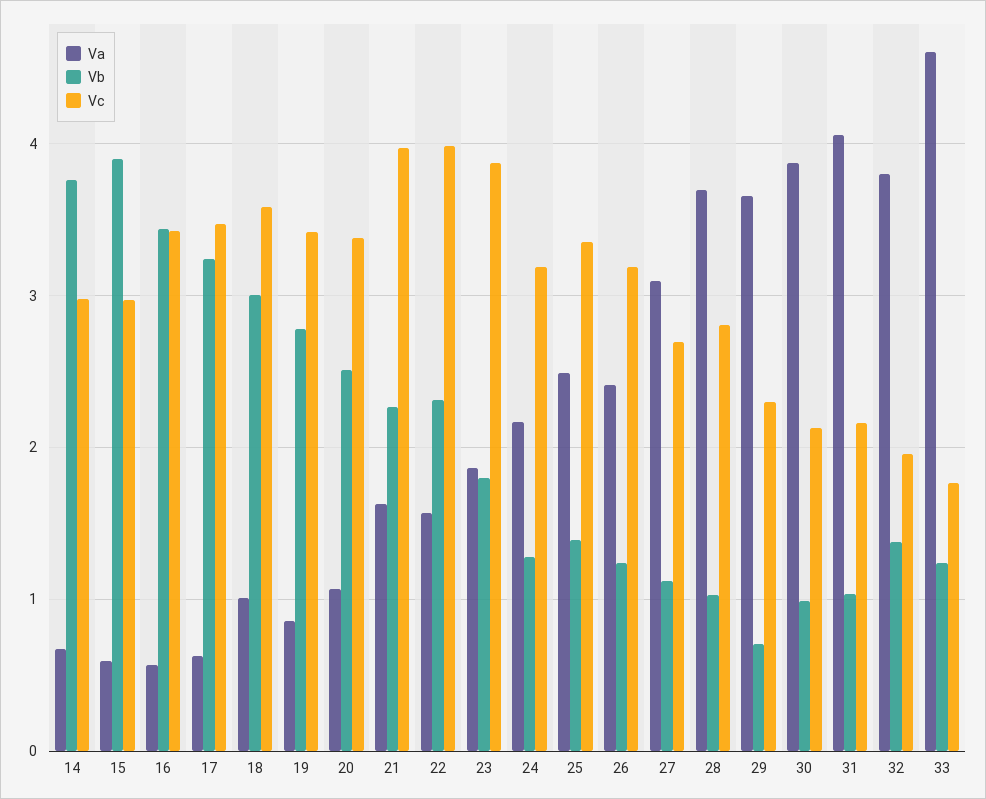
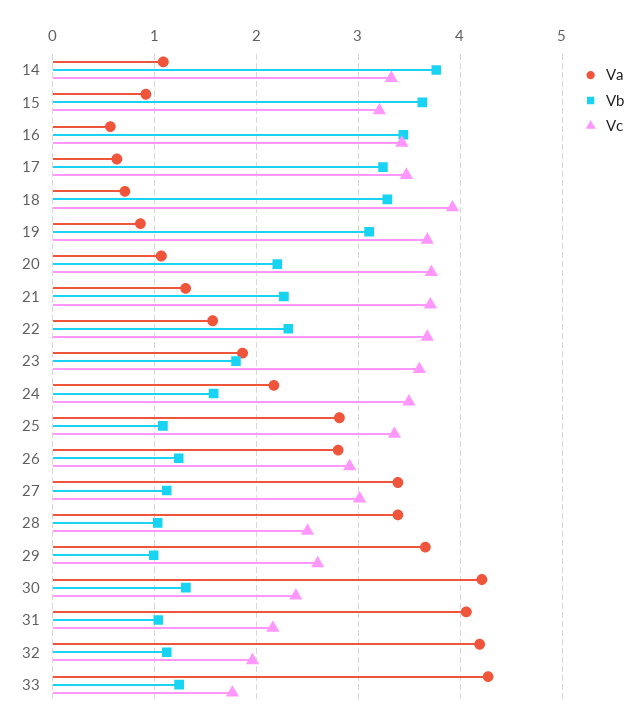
Va, 14: 0.7 -> 1.1
Vc, 14: 3 -> 3.3
Va, 15: 0.6 -> 0.9
Vb, 15: 3.9 -> 3.6
Vc, 15: 3 -> 3.2
Va, 18: 1 -> 0.7
Vb, 18: 3 -> 3.3
Vc, 18: 3.6 -> 3.9
Vb, 19: 2.8 -> 3.1
Vc, 19: 3.4 -> 3.7
Vb, 20: 2.5 -> 2.2
Vc, 20: 3.4 -> 3.7
Va, 21: 1.6 -> 1.3
Vc, 21: 4 -> 3.7
Vc, 22: 4 -> 3.7
Vc, 23: 3.9 -> 3.6
Vb, 24: 1.3 -> 1.6
Vc, 24: 3.2 -> 3.5
Va, 25: 2.5 -> 2.8
Vb, 25: 1.4 -> 1.1
Va, 26: 2.4 -> 2.8
Vc, 26: 3.2 -> 2.9
Va, 27: 3.1 -> 3.4
Vc, 27: 2.7 -> 3
Va, 28: 3.7 -> 3.4
Vc, 28: 2.8 -> 2.5
Vb, 29: 0.7 -> 1
Vc, 29: 2.3 -> 2.6
Va, 30: 3.9 -> 4.2
Vb, 30: 1 -> 1.3
Vc, 30: 2.1 -> 2.4
Va, 32: 3.8 -> 4.2
Vb, 32: 1.4 -> 1.1
Va, 33: 4.6 -> 4.3

